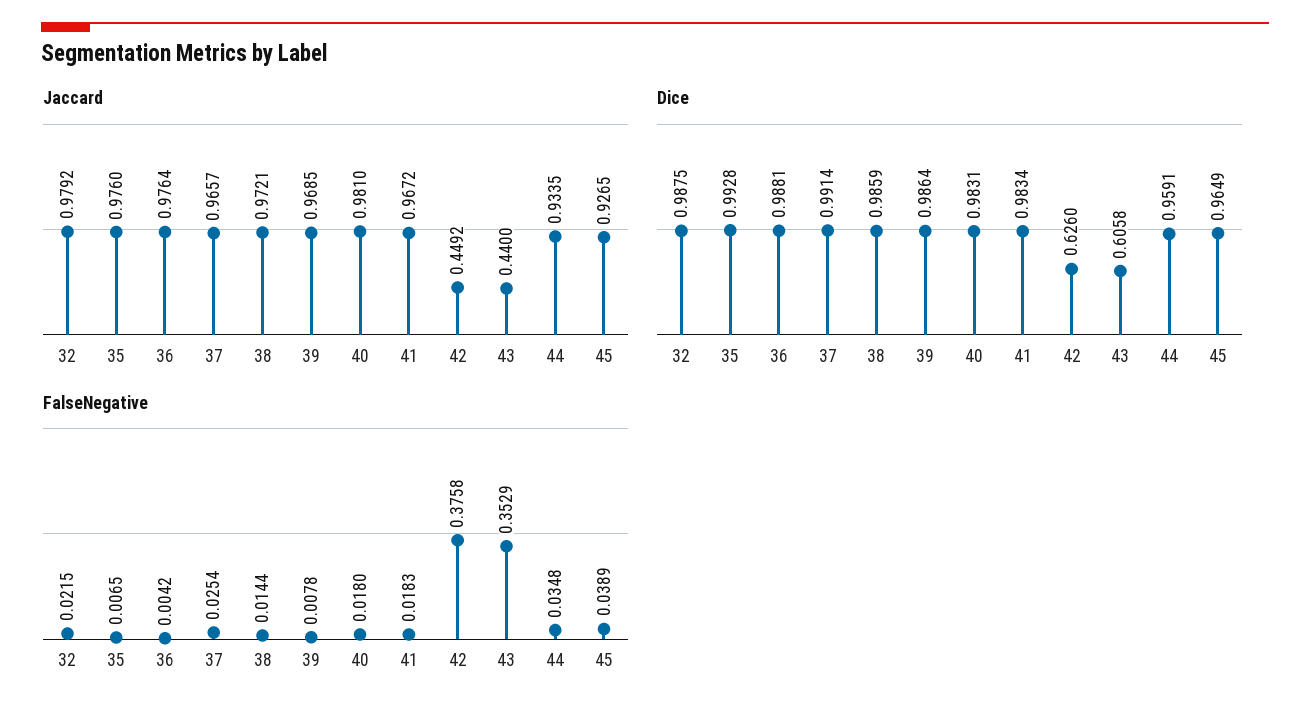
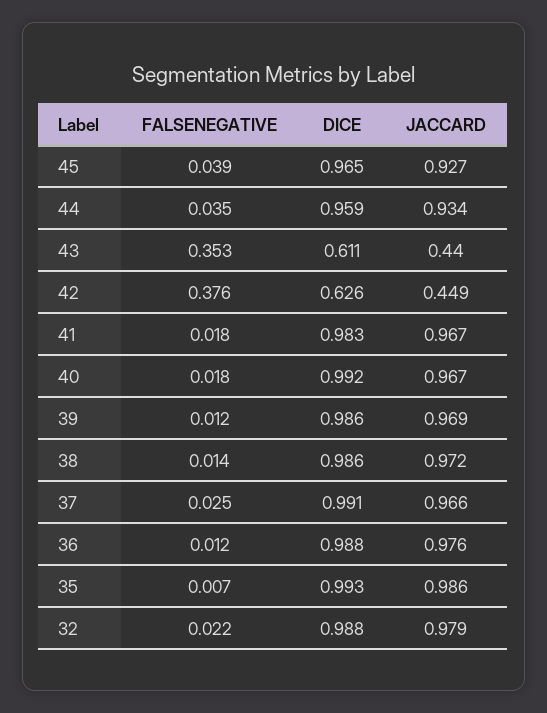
Jaccard, 35: 0.976 -> 0.986
Jaccard, 40: 0.981 -> 0.967
Dice, 40: 0.9831 -> 0.992
Dice, 43: 0.6058 -> 0.611
FalseNegative, 36: 0.0042 -> 0.012
FalseNegative, 39: 0.0078 -> 0.012

